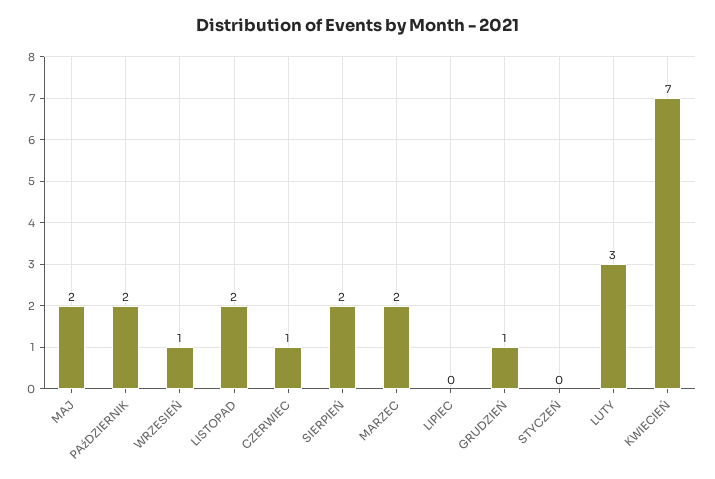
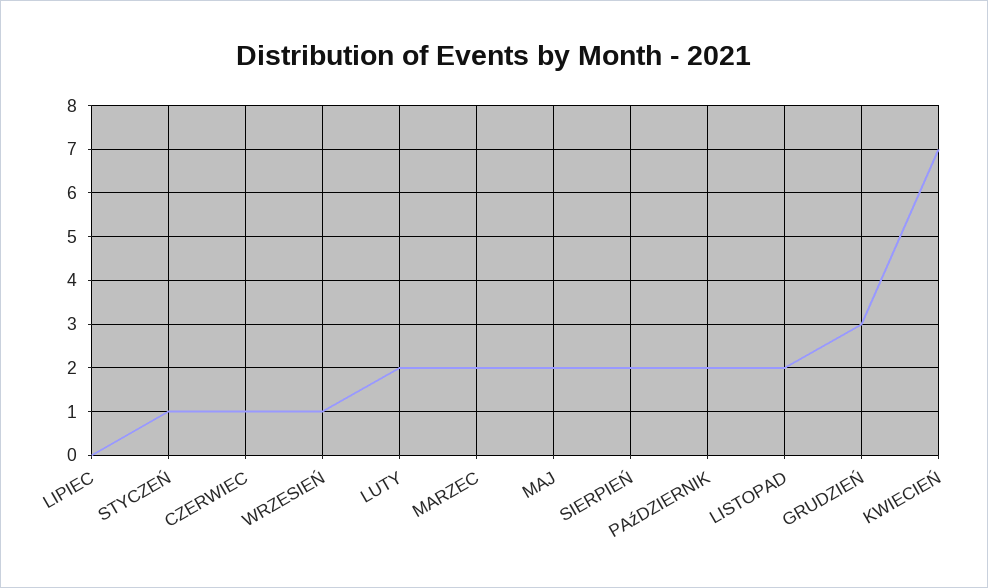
GRUDZIEŃ: 1 -> 3
STYCZEŃ: 0 -> 1
LUTY: 3 -> 2

